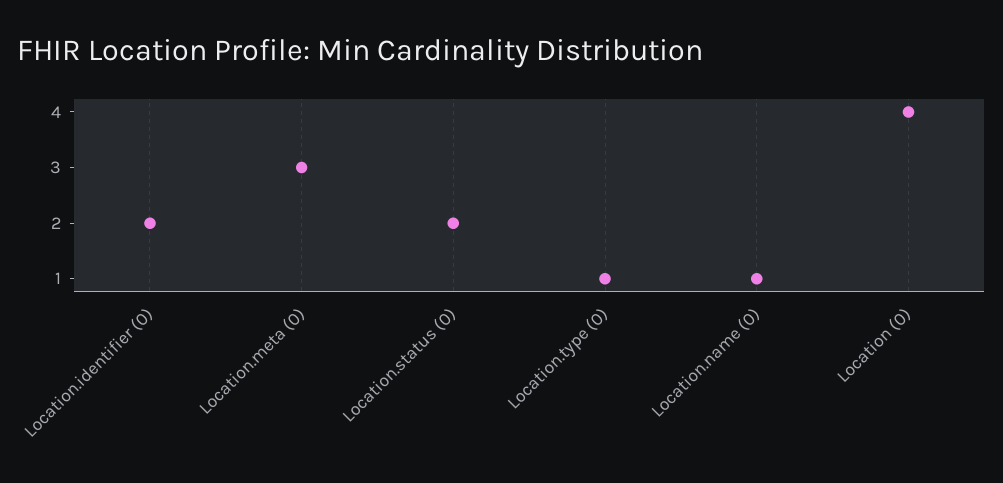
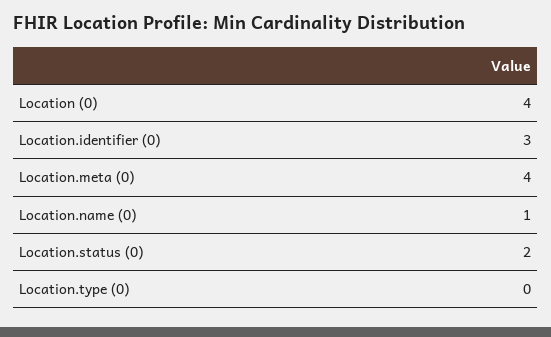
Location.identifier (0): 2 -> 3
Location.meta (0): 3 -> 4
Location.type (0): 1 -> 0

